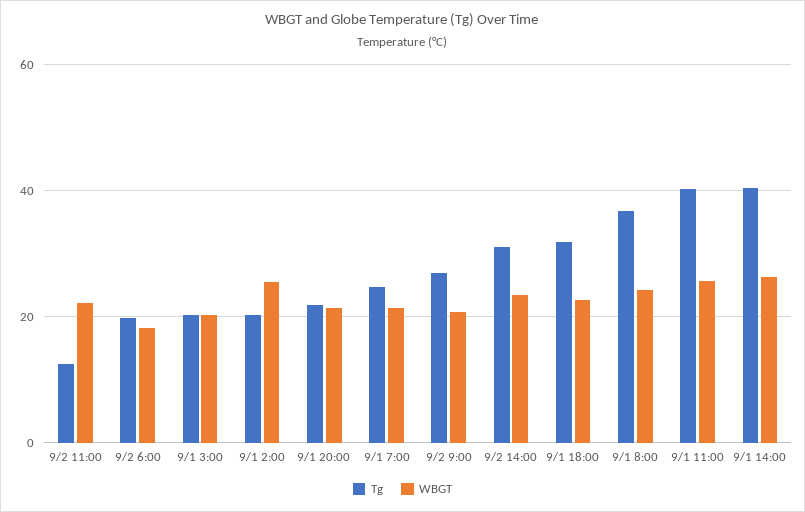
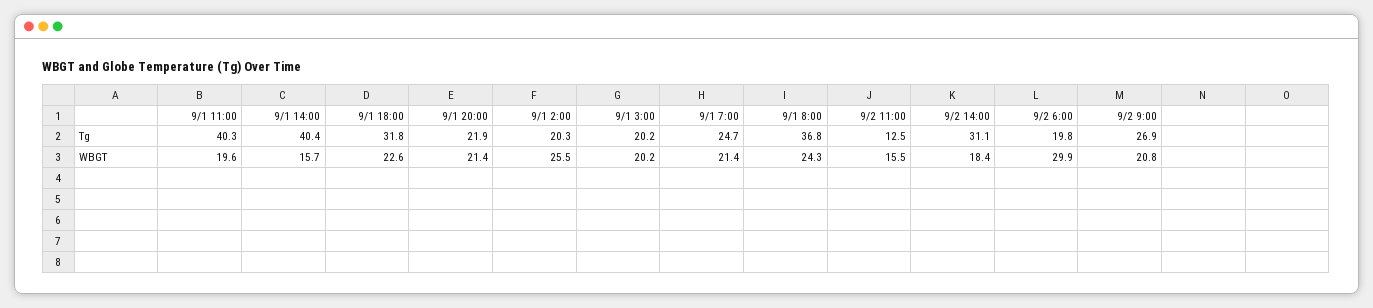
WBGT, 9/2 11:00: 22 -> 15.5
WBGT, 9/2 6:00: 18 -> 29.9
WBGT, 9/2 14:00: 24 -> 18.4
WBGT, 9/1 11:00: 26 -> 19.6
WBGT, 9/1 14:00: 26 -> 15.7

